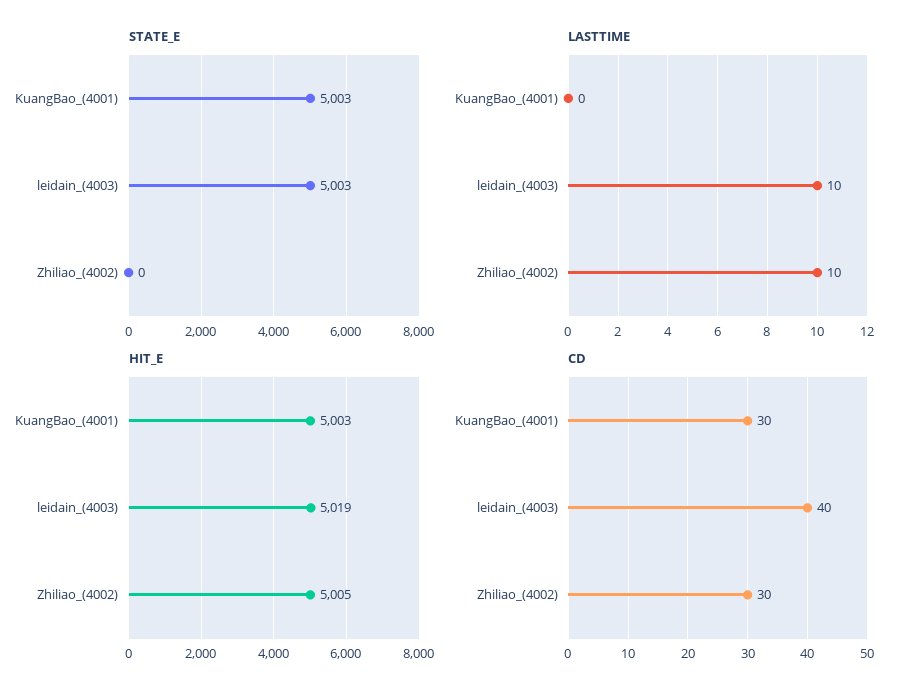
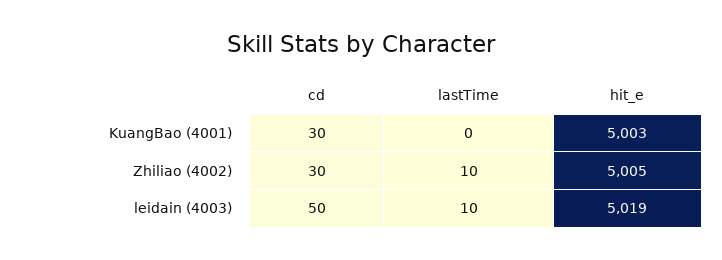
STATE_E, KuangBao_(4001): 5003 -> none
STATE_E, leidain_(4003): 5003 -> none
STATE_E, Zhiliao_(4002): 0 -> none
CD, leidain_(4003): 40 -> 50

